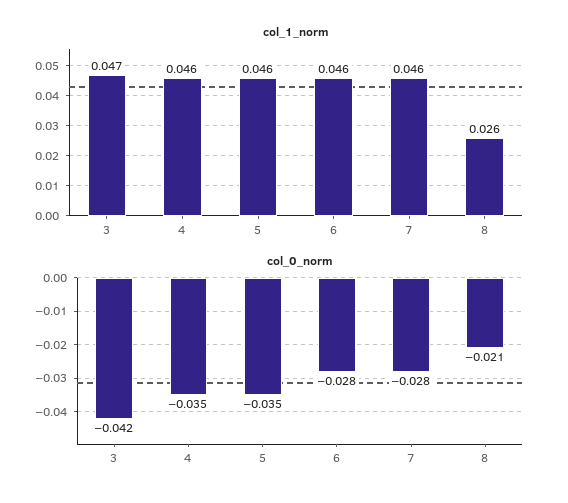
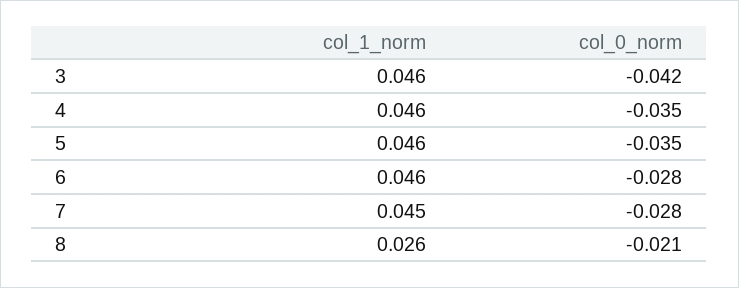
col_1_norm, 3: 0.047 -> 0.046
col_1_norm, 7: 0.046 -> 0.045

